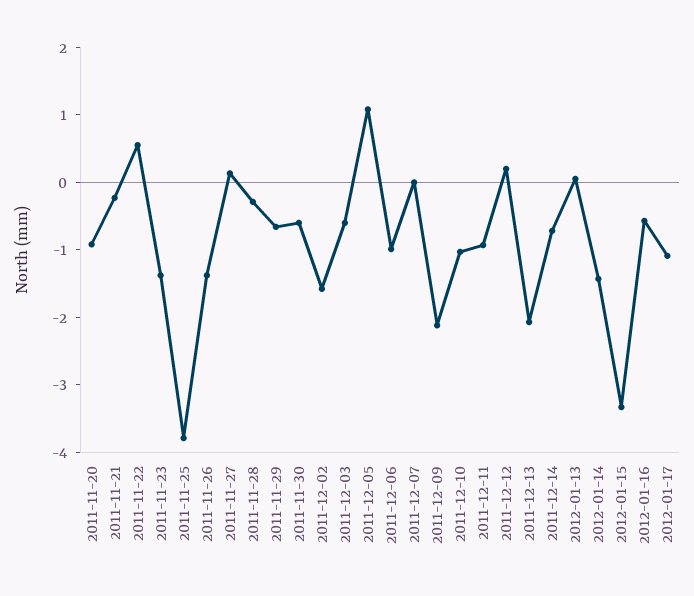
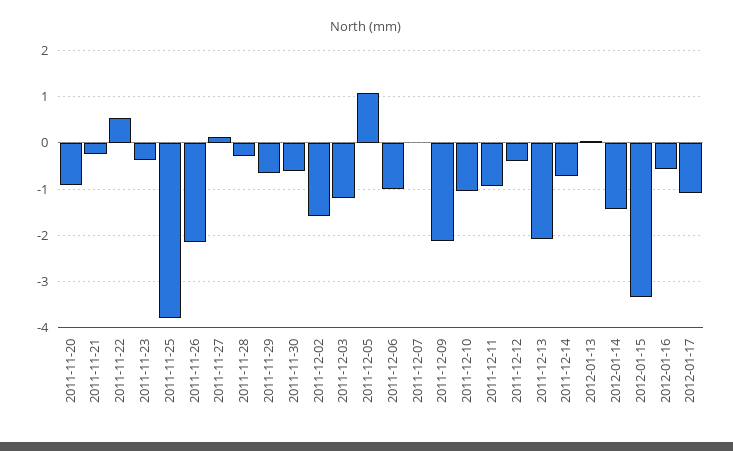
2011-11-23: -1.4 -> -0.4
2011-11-26: -1.4 -> -2.2
2011-12-03: -0.6 -> -1.2
2011-12-12: 0.2 -> -0.4

